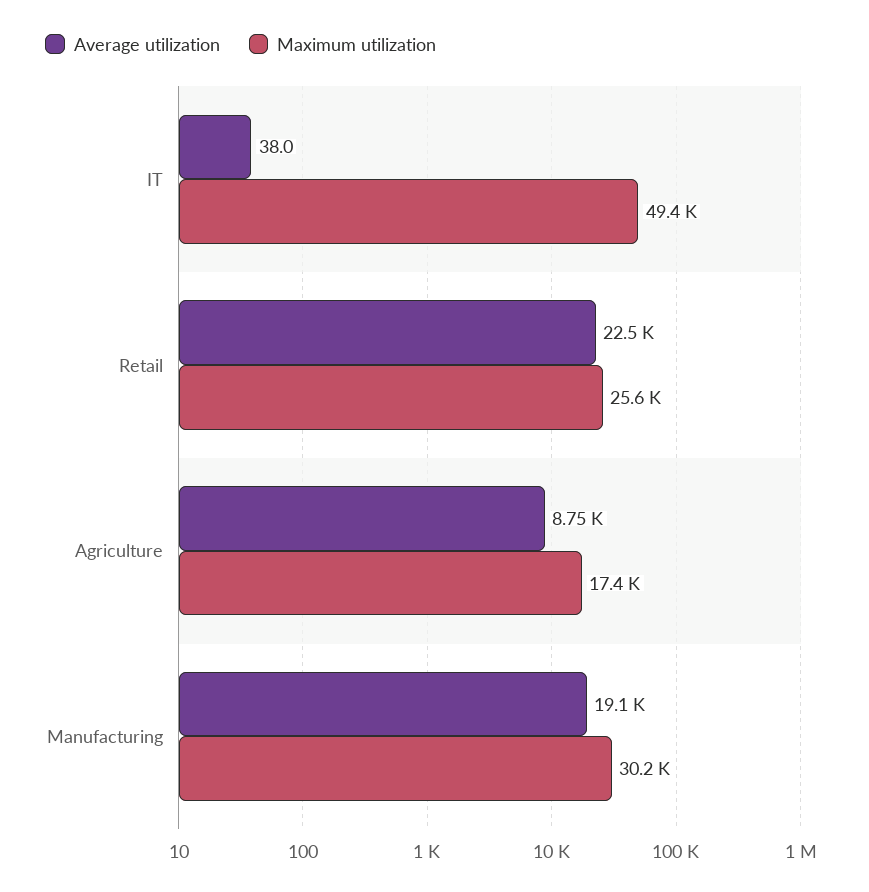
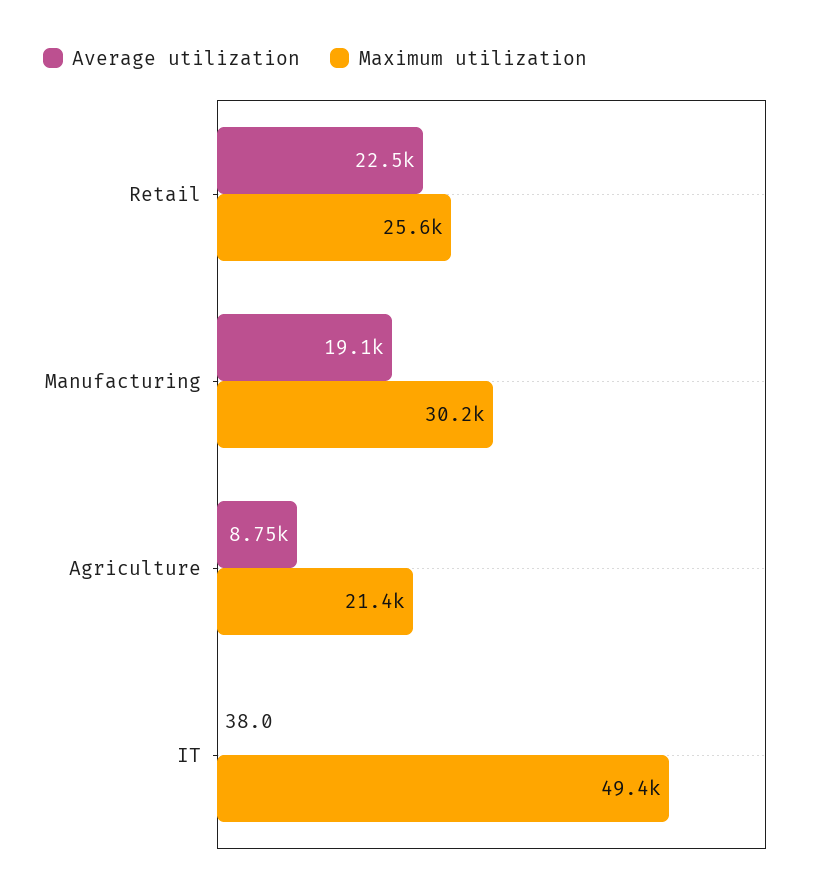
Maximum utilization, Agriculture: 17400 -> 21400

